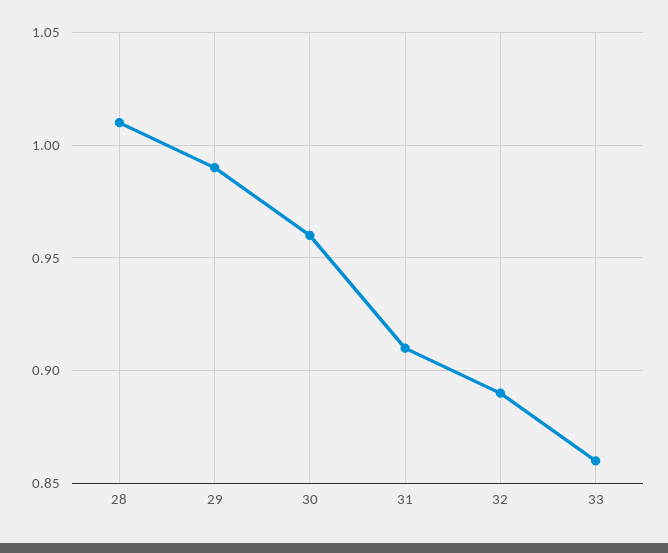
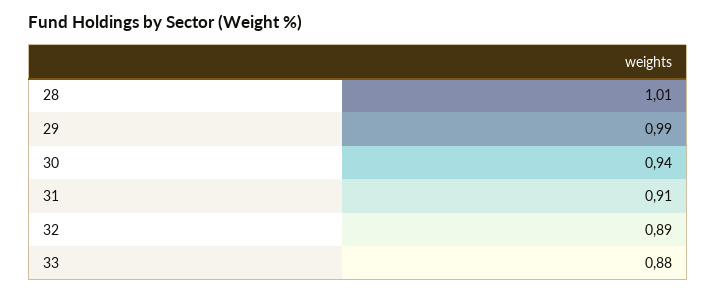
30: 0.96 -> 0.94
33: 0.86 -> 0.88

